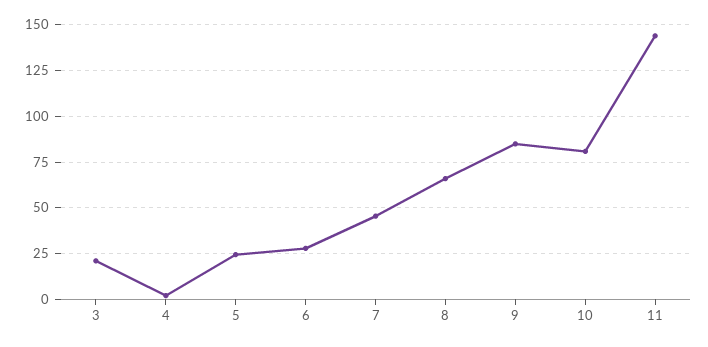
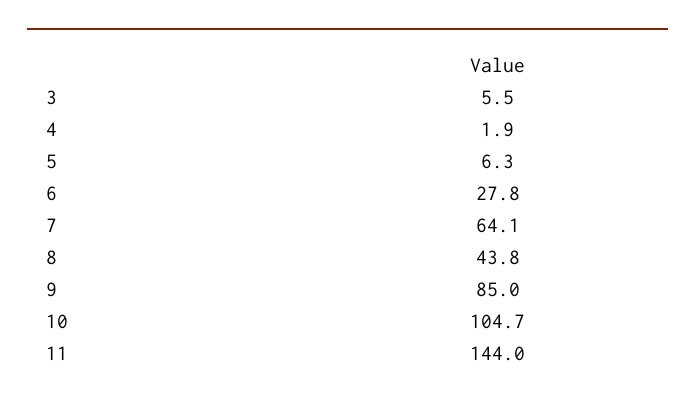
3: 20 -> 5.5
5: 25 -> 6.3
7: 45 -> 64.1
8: 65 -> 43.8
10: 80 -> 104.7

